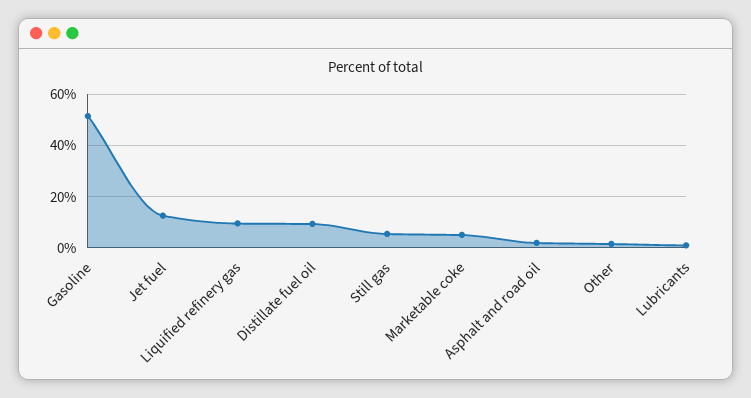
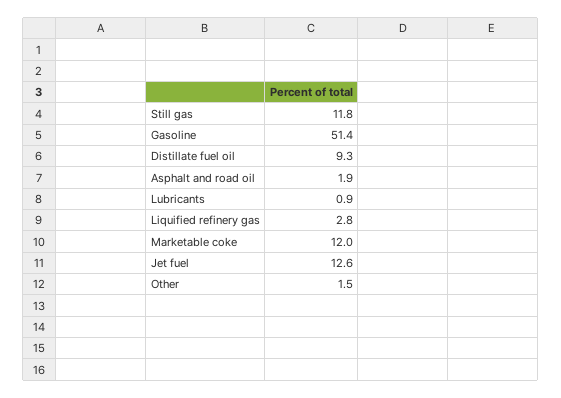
Liquified refinery gas: 10 -> 2.8
Still gas: 5 -> 11.8
Marketable coke: 5 -> 12

